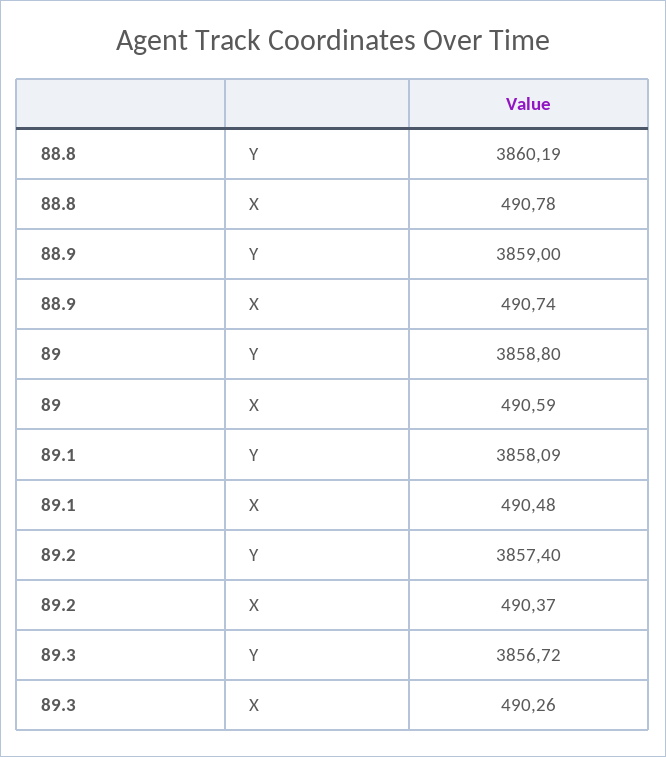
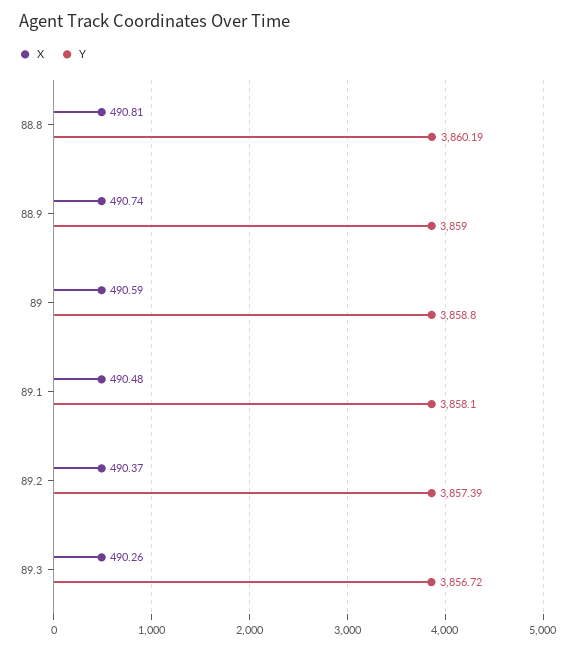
X, 88.8: 490.78 -> 490.81
Y, 89.1: 3858.09 -> 3858.1
Y, 89.2: 3857.4 -> 3857.39

